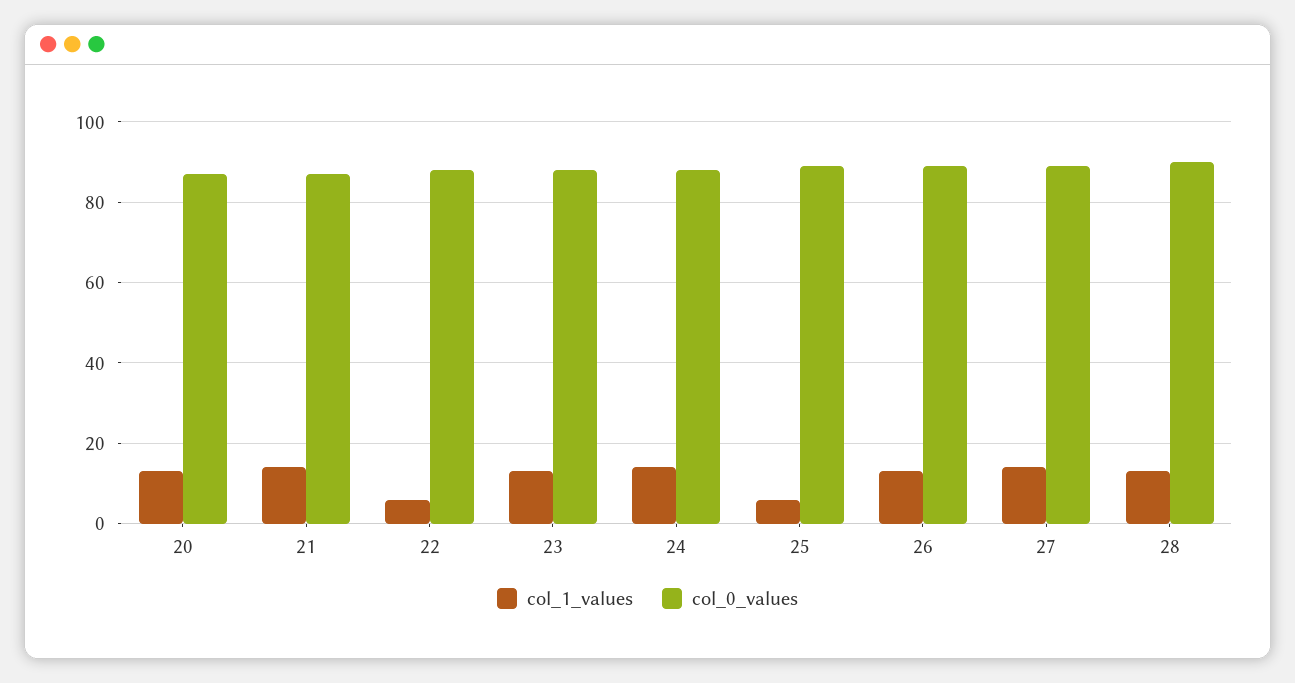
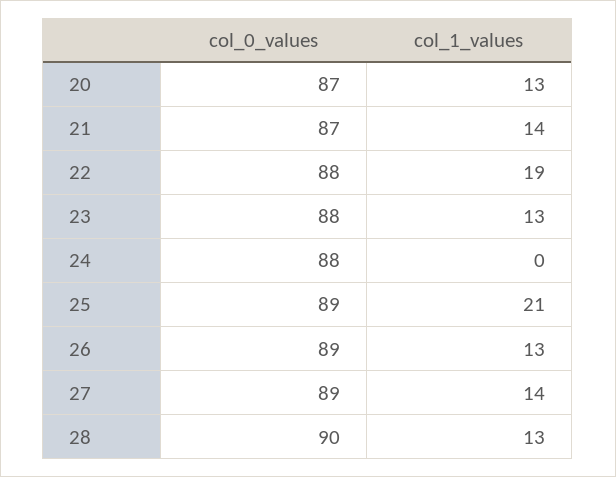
col_1_values, 22: 5 -> 19
col_1_values, 24: 15 -> 0
col_1_values, 25: 5 -> 21

